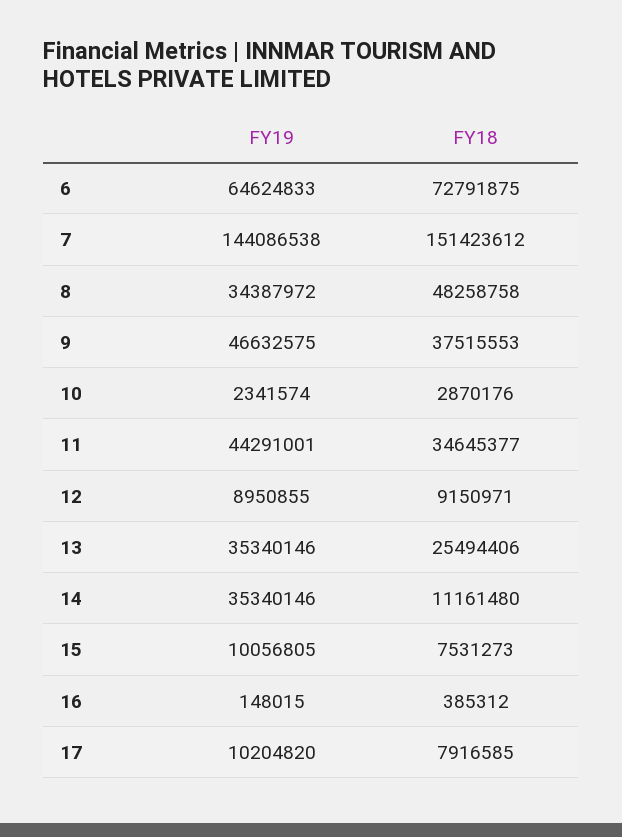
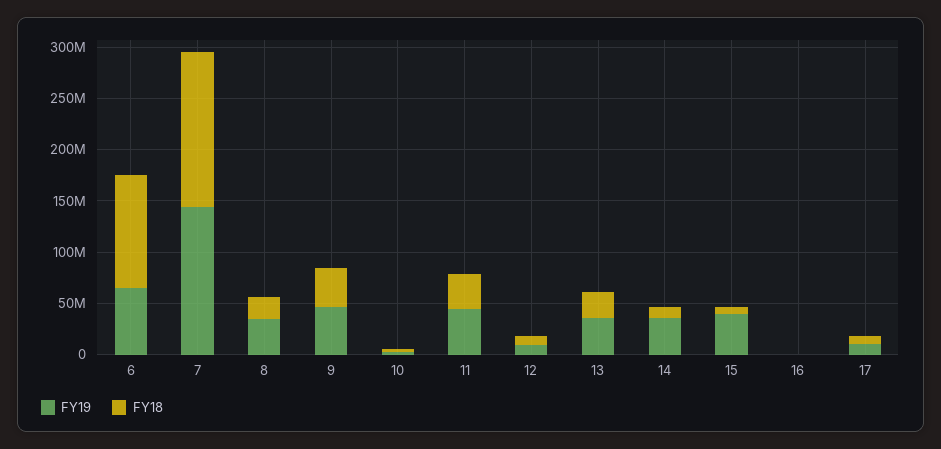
FY18, 6: 72791875 -> 110000000
FY18, 8: 48258758 -> 20000000
FY19, 15: 10056805 -> 40000000

